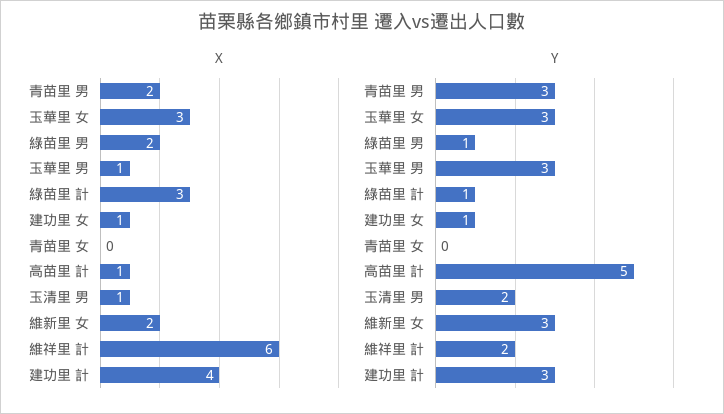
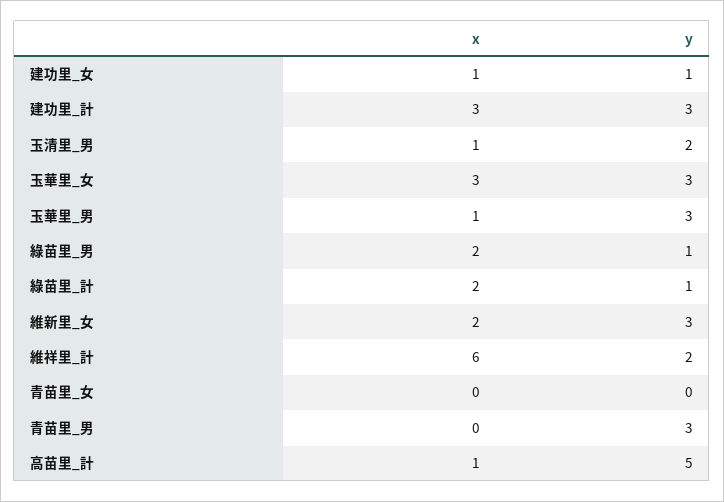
X, 青苗里 男: 2 -> 0
X, 綠苗里 計: 3 -> 2
X, 建功里 計: 4 -> 3

